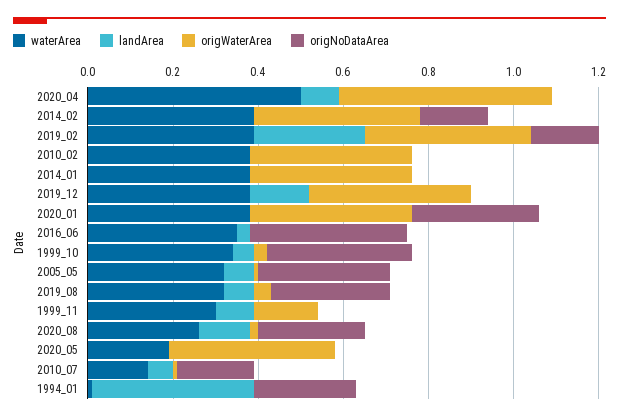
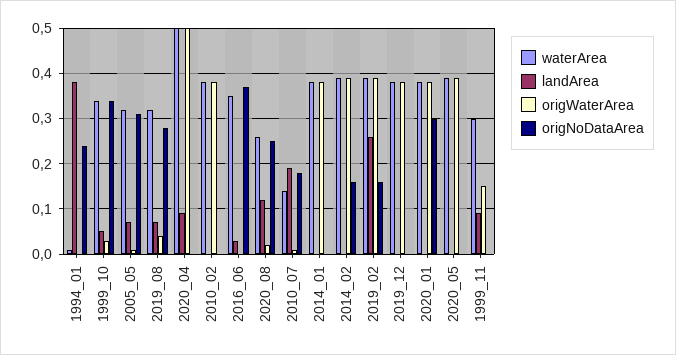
landArea, 2019_12: 0.15 -> 0
waterArea, 2020_05: 0.2 -> 0.4
landArea, 2010_07: 0.05 -> 0.2

